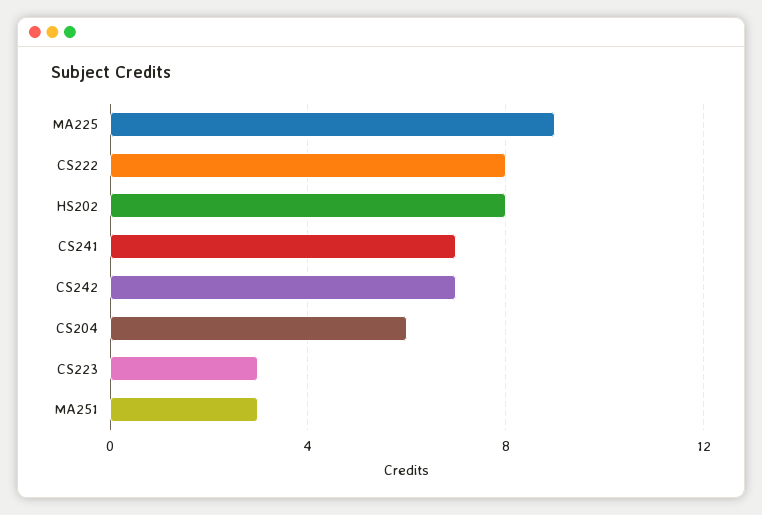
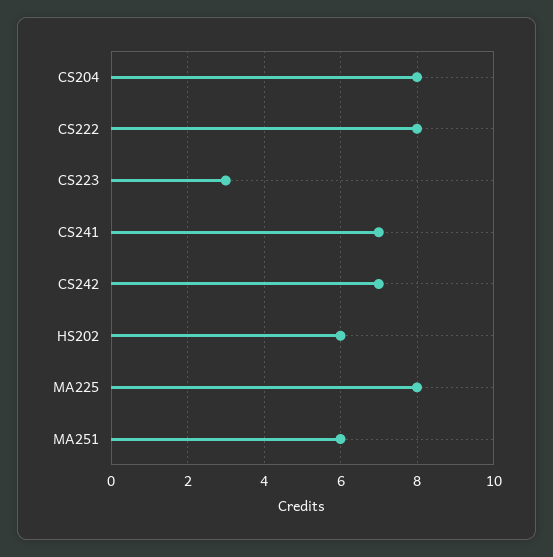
MA225: 9 -> 8
HS202: 8 -> 6
CS204: 6 -> 8
MA251: 3 -> 6

